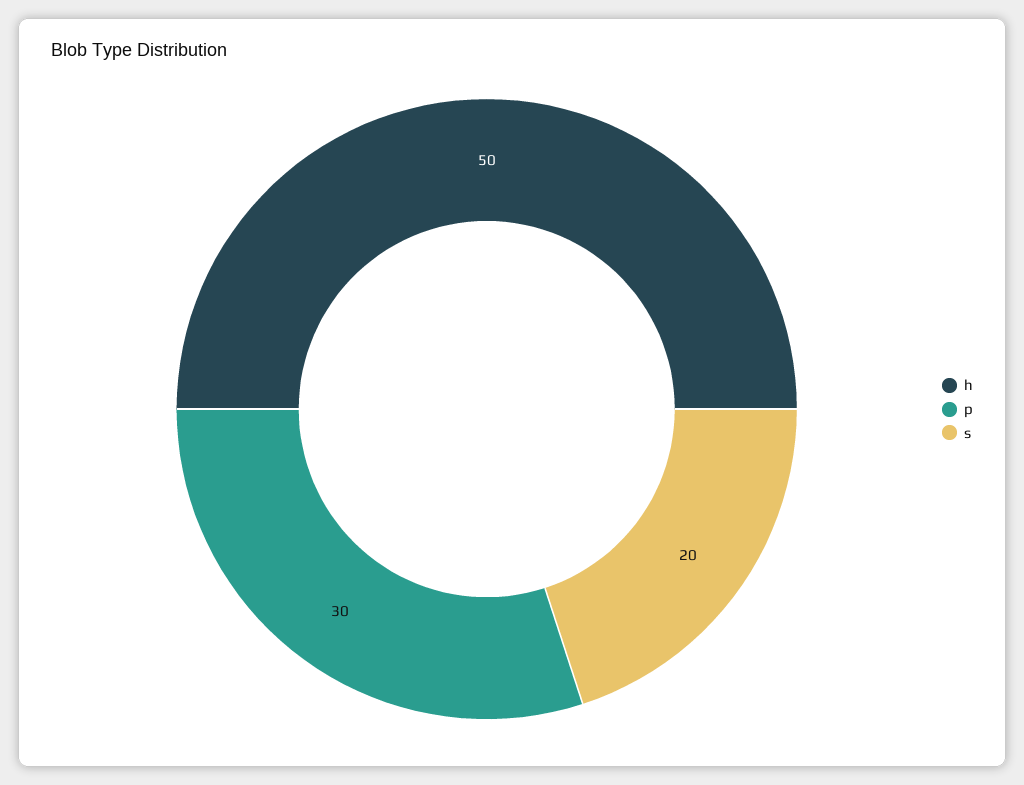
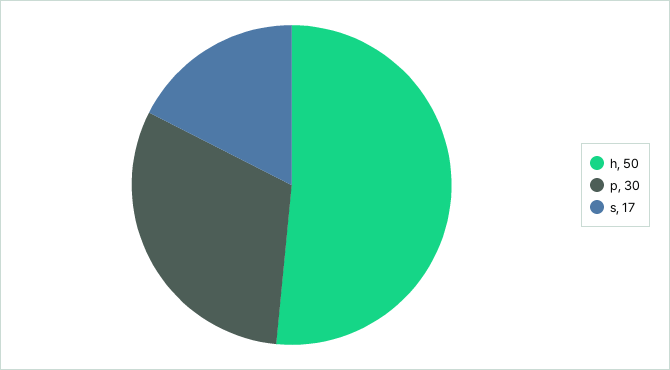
s: 20 -> 17

